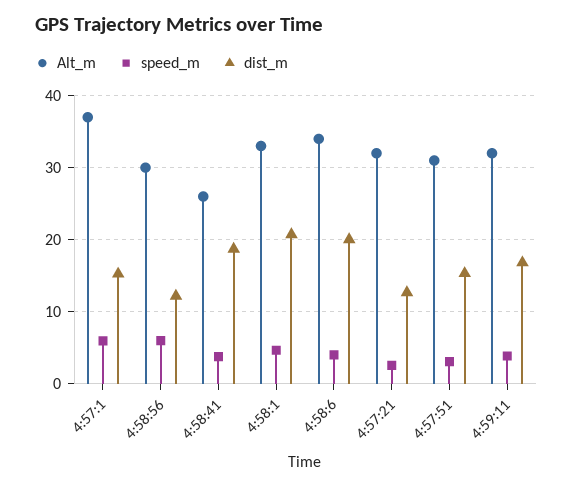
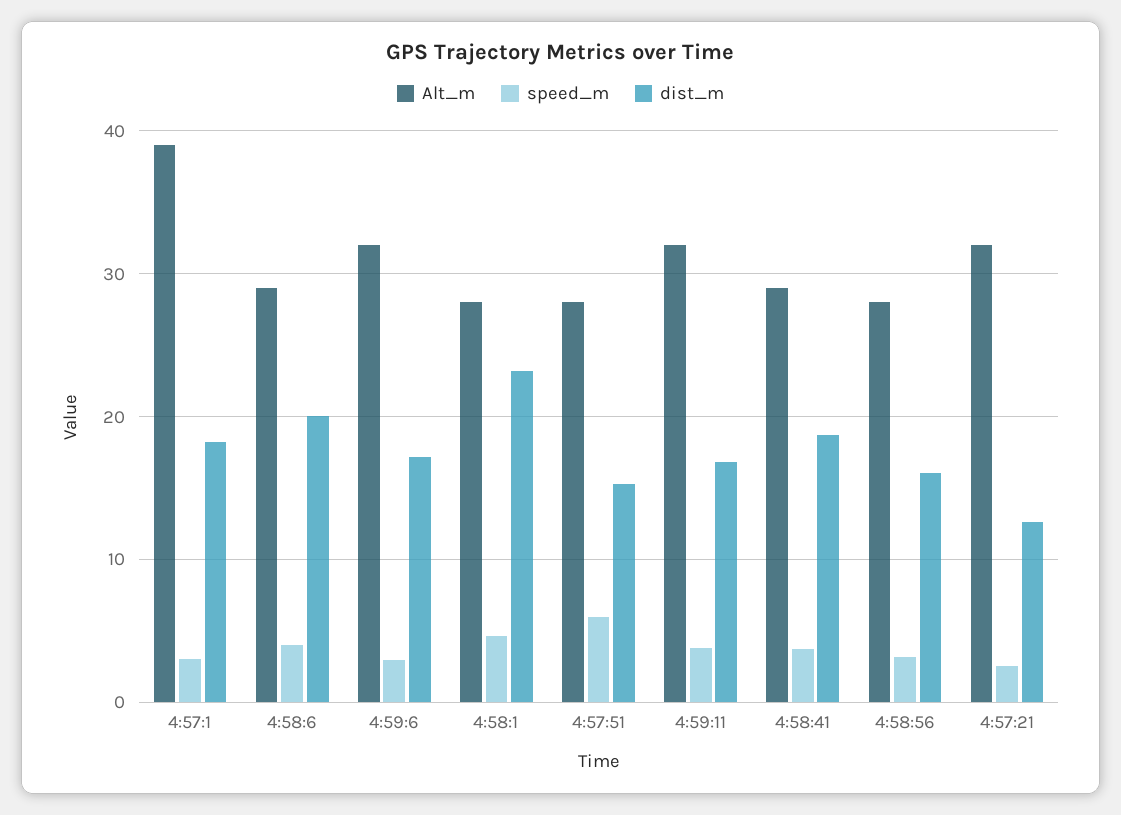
Alt_m, 4:57:1: 37 -> 39
speed_m, 4:57:1: 6 -> 3
dist_m, 4:57:1: 15 -> 18
Alt_m, 4:58:56: 30 -> 28
speed_m, 4:58:56: 6 -> 3
dist_m, 4:58:56: 12 -> 16
Alt_m, 4:58:41: 26 -> 29
Alt_m, 4:58:1: 33 -> 28
dist_m, 4:58:1: 21 -> 23
Alt_m, 4:58:6: 34 -> 29
Alt_m, 4:57:51: 31 -> 28
speed_m, 4:57:51: 3 -> 6
Alt_m, 4:59:6: none -> 32
speed_m, 4:59:6: none -> 3
dist_m, 4:59:6: none -> 17

